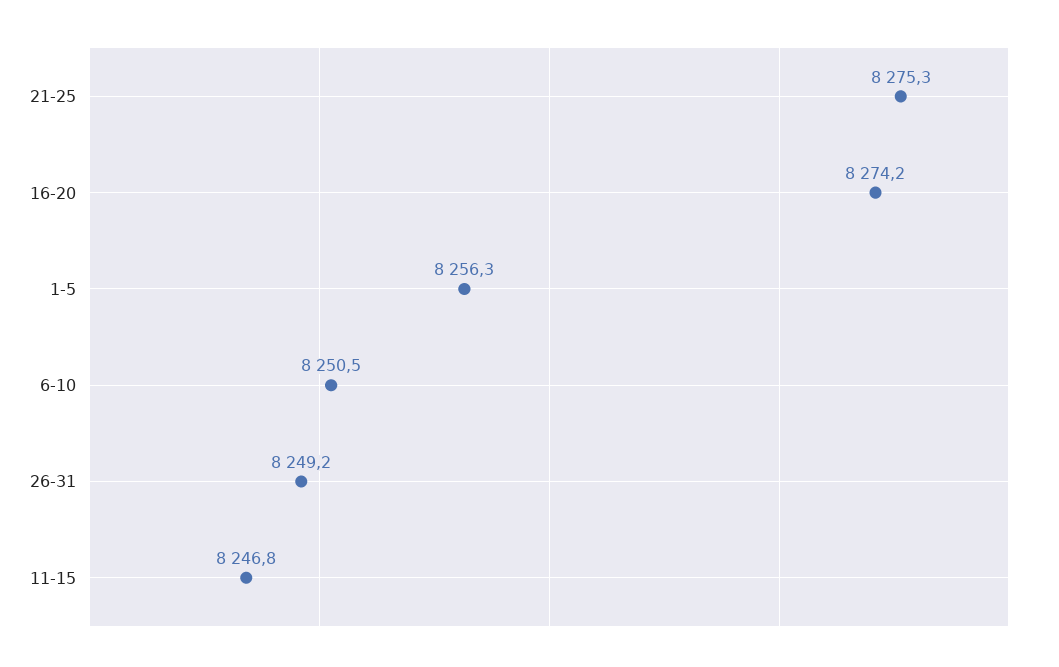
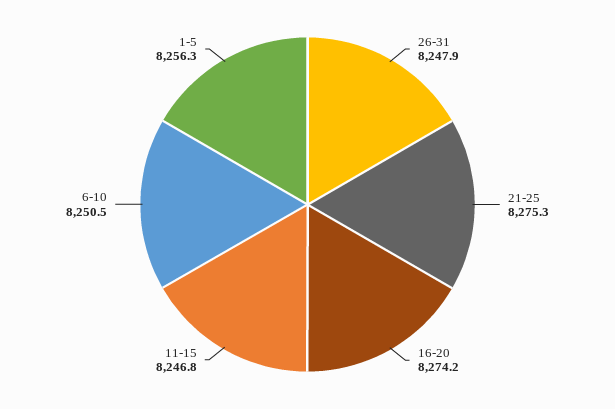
26-31: 8249.2 -> 8247.9

